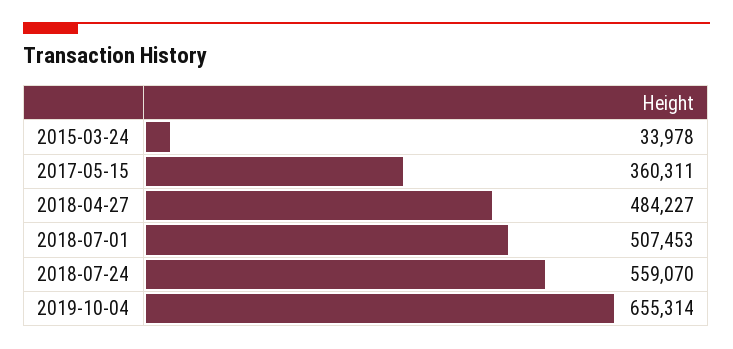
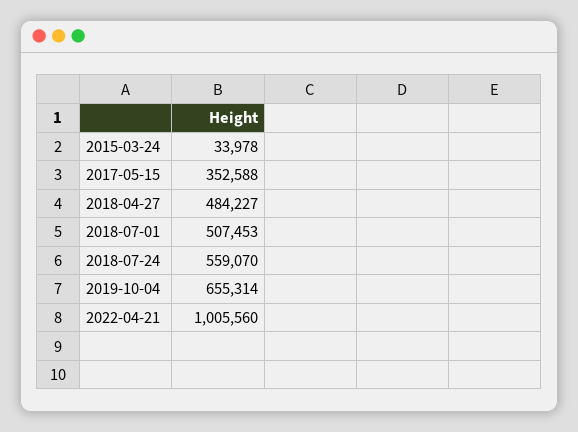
2017-05-15: 360311 -> 352588
2022-04-21: none -> 1005560

